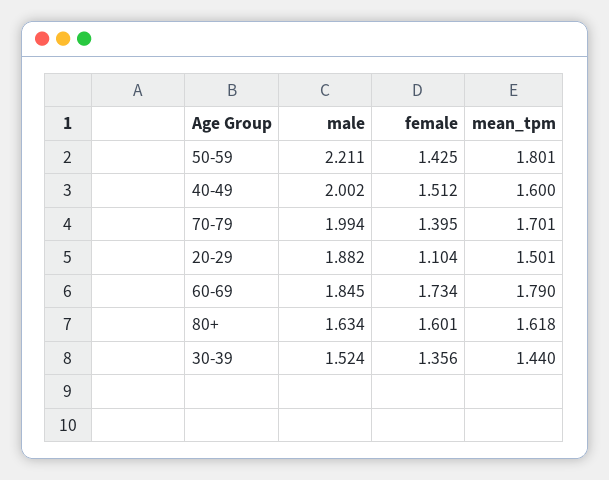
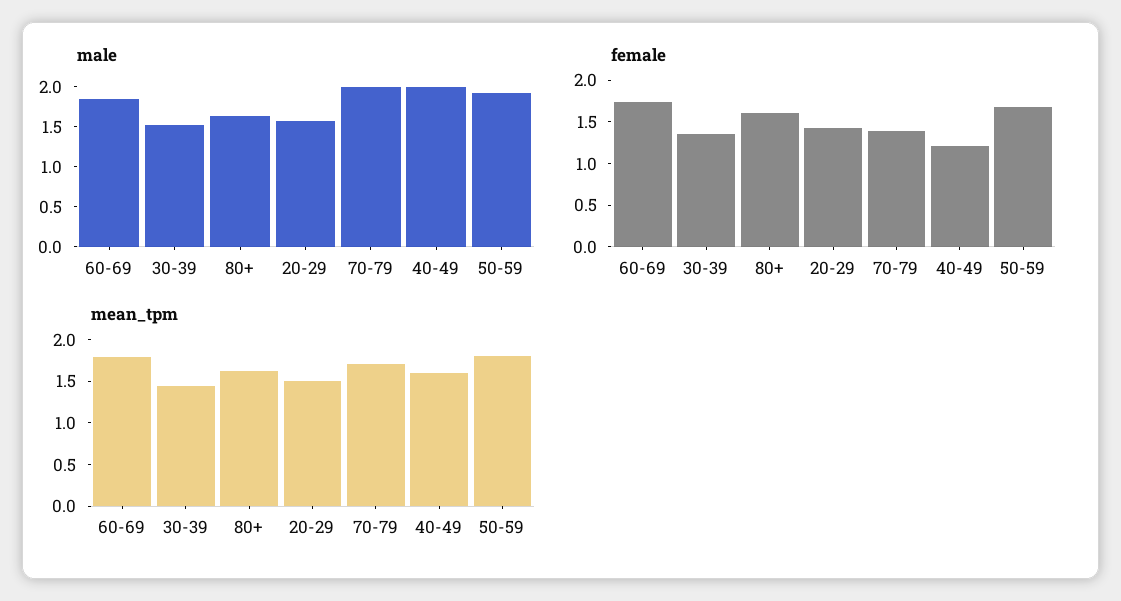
male, 50-59: 2.211 -> 1.9
female, 50-59: 1.425 -> 1.7
female, 40-49: 1.512 -> 1.2
male, 20-29: 1.882 -> 1.6
female, 20-29: 1.104 -> 1.4

